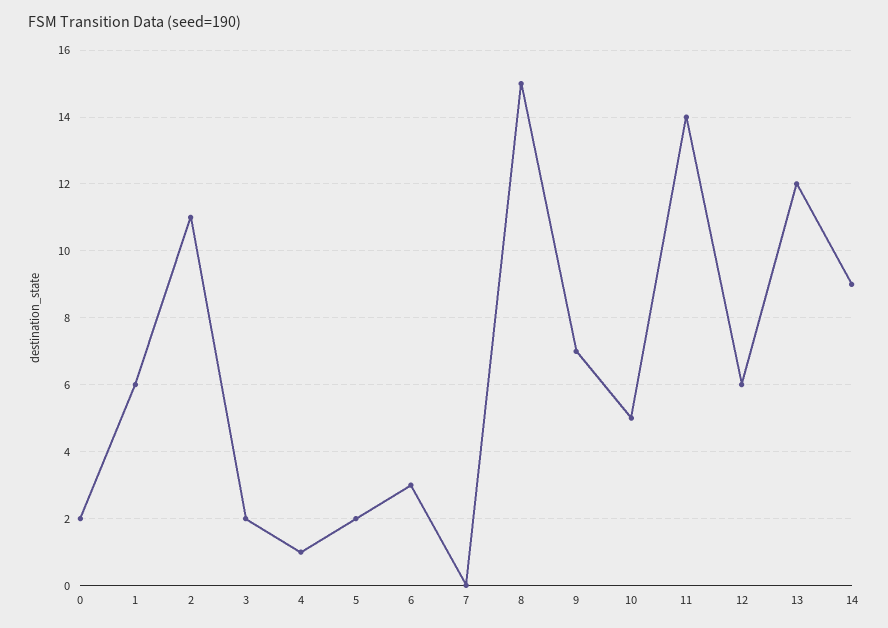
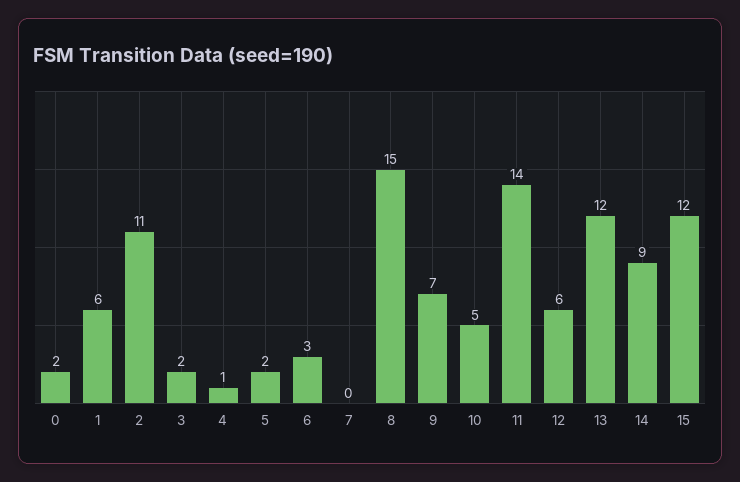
15: none -> 12

